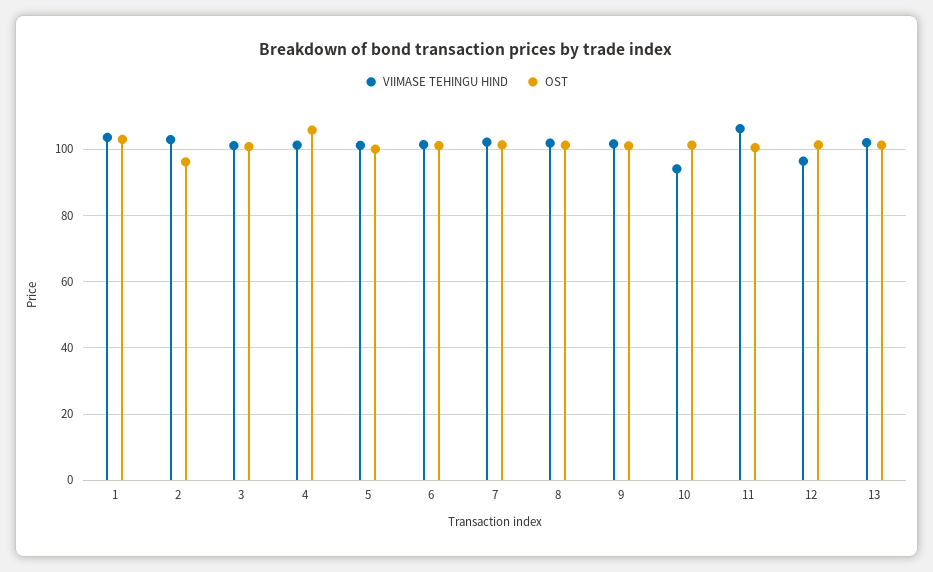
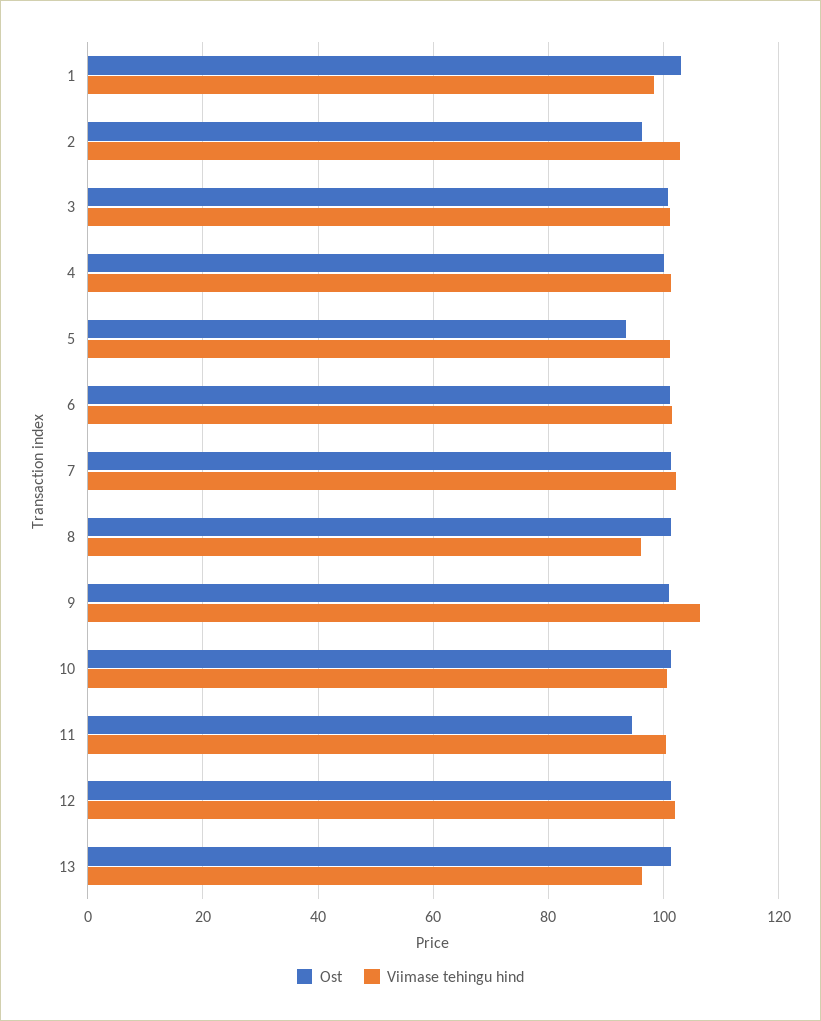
VIIMASE TEHINGU HIND, 1: 104 -> 98
OST, 4: 106 -> 100
OST, 5: 100 -> 94
VIIMASE TEHINGU HIND, 8: 102 -> 96
VIIMASE TEHINGU HIND, 9: 102 -> 106
VIIMASE TEHINGU HIND, 10: 94 -> 100
VIIMASE TEHINGU HIND, 11: 106 -> 100
OST, 11: 100 -> 94
VIIMASE TEHINGU HIND, 12: 96 -> 102
VIIMASE TEHINGU HIND, 13: 102 -> 96

